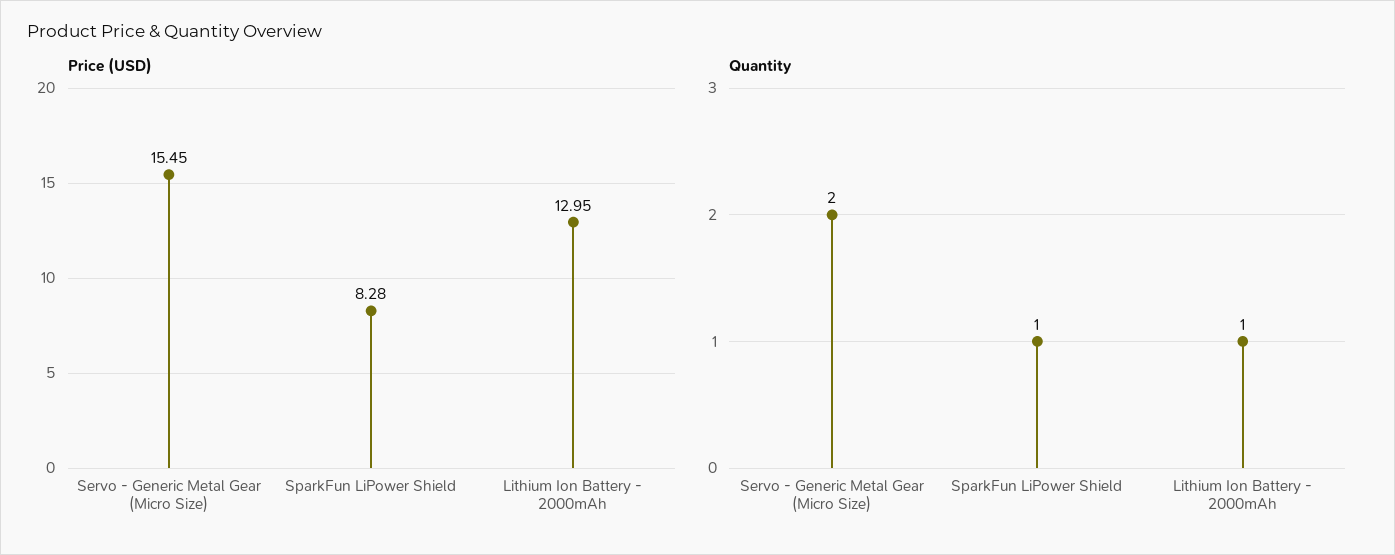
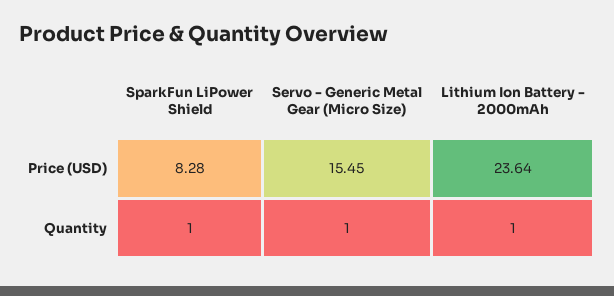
Price (USD), Lithium Ion Battery - 2000mAh: 12.95 -> 23.64
Quantity, Servo - Generic Metal Gear (Micro Size): 2 -> 1

